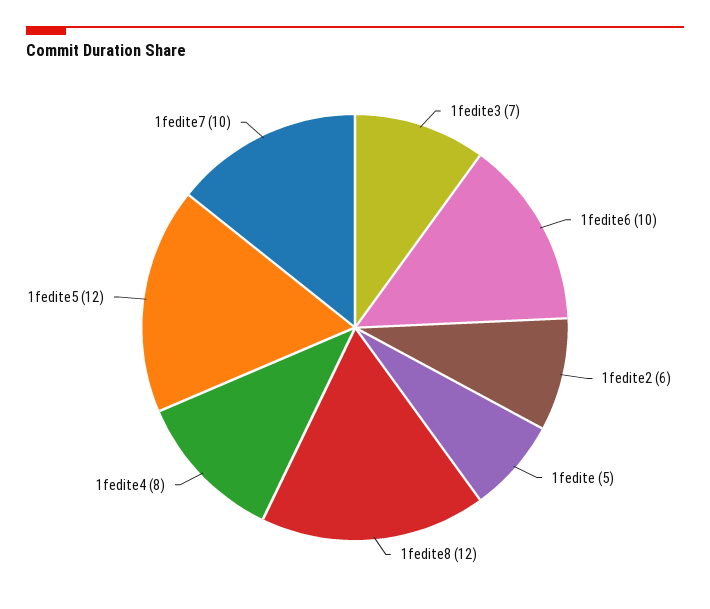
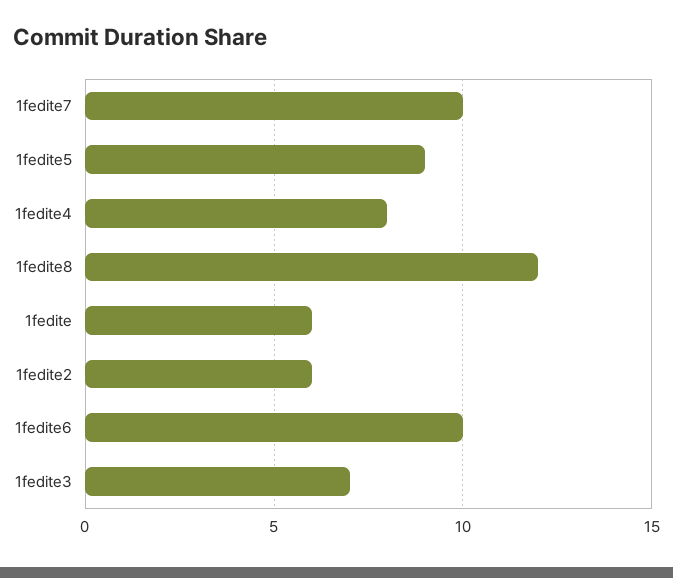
1fedite: 5 -> 6
1fedite5: 12 -> 9

